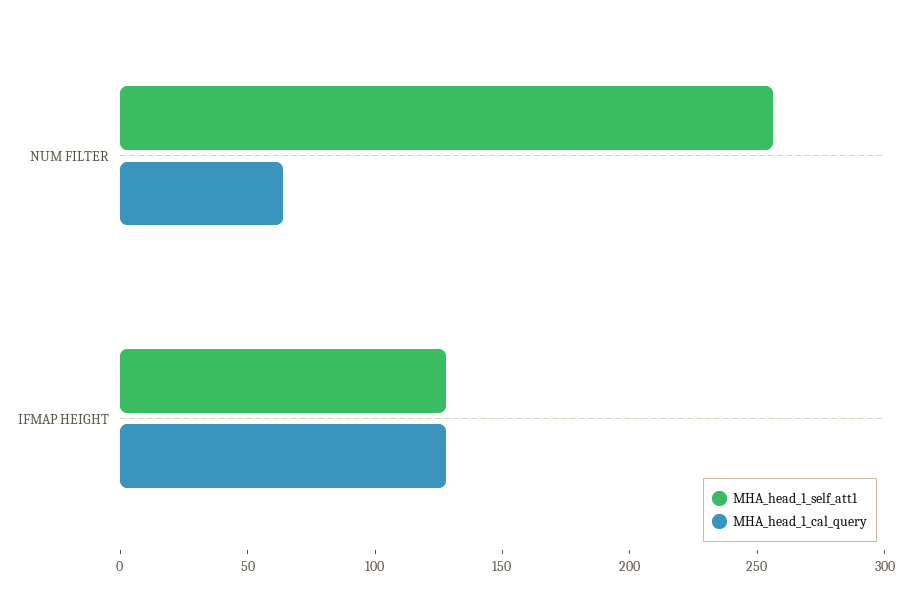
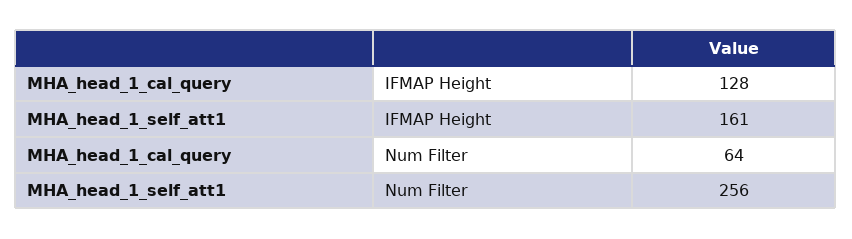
MHA_head_1_self_att1, IFMAP HEIGHT: 130 -> 161

